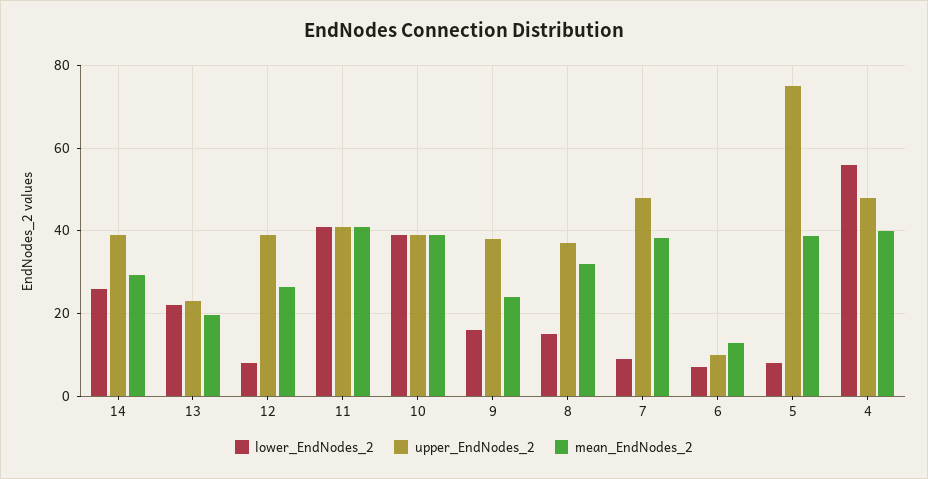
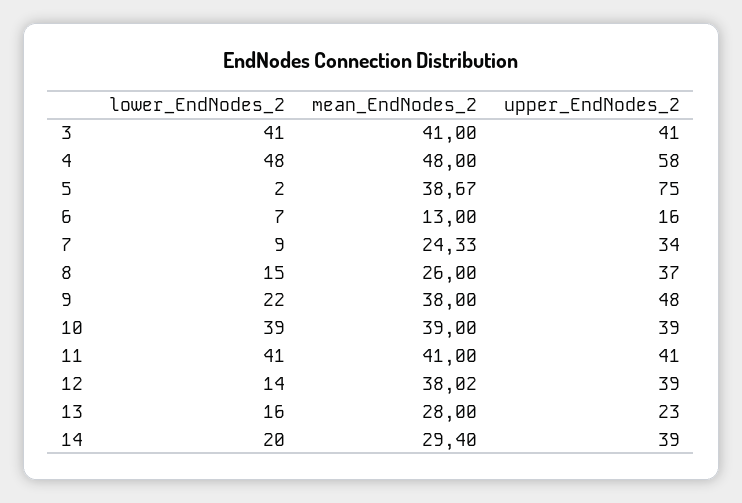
lower_EndNodes_2, 14: 26 -> 20
lower_EndNodes_2, 13: 22 -> 16
mean_EndNodes_2, 13: 20 -> 28
lower_EndNodes_2, 12: 8 -> 14
mean_EndNodes_2, 12: 26 -> 38.02
lower_EndNodes_2, 9: 16 -> 22
upper_EndNodes_2, 9: 38 -> 48
mean_EndNodes_2, 9: 24 -> 38
mean_EndNodes_2, 8: 32 -> 26
upper_EndNodes_2, 7: 48 -> 34
mean_EndNodes_2, 7: 38 -> 24.33
upper_EndNodes_2, 6: 10 -> 16
lower_EndNodes_2, 5: 8 -> 2
lower_EndNodes_2, 4: 56 -> 48
upper_EndNodes_2, 4: 48 -> 58
mean_EndNodes_2, 4: 40 -> 48
lower_EndNodes_2, 3: none -> 41
mean_EndNodes_2, 3: none -> 41
upper_EndNodes_2, 3: none -> 41

